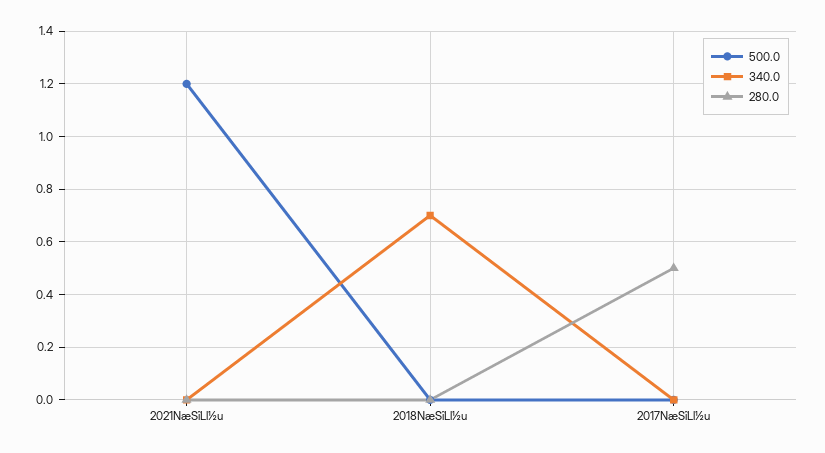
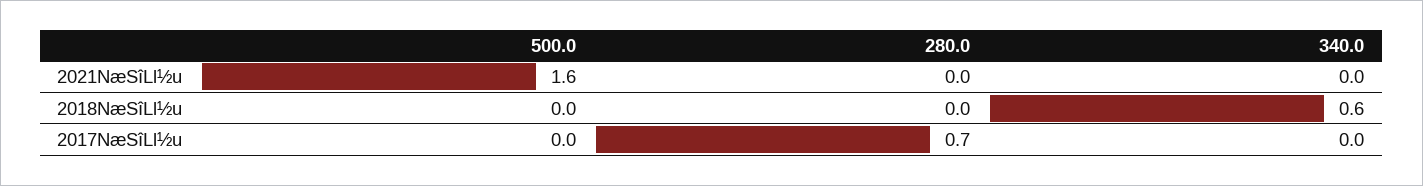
500.0, 2021NæSîLl½u: 1.2 -> 1.6
340.0, 2018NæSîLl½u: 0.7 -> 0.6
280.0, 2017NæSîLl½u: 0.5 -> 0.7

